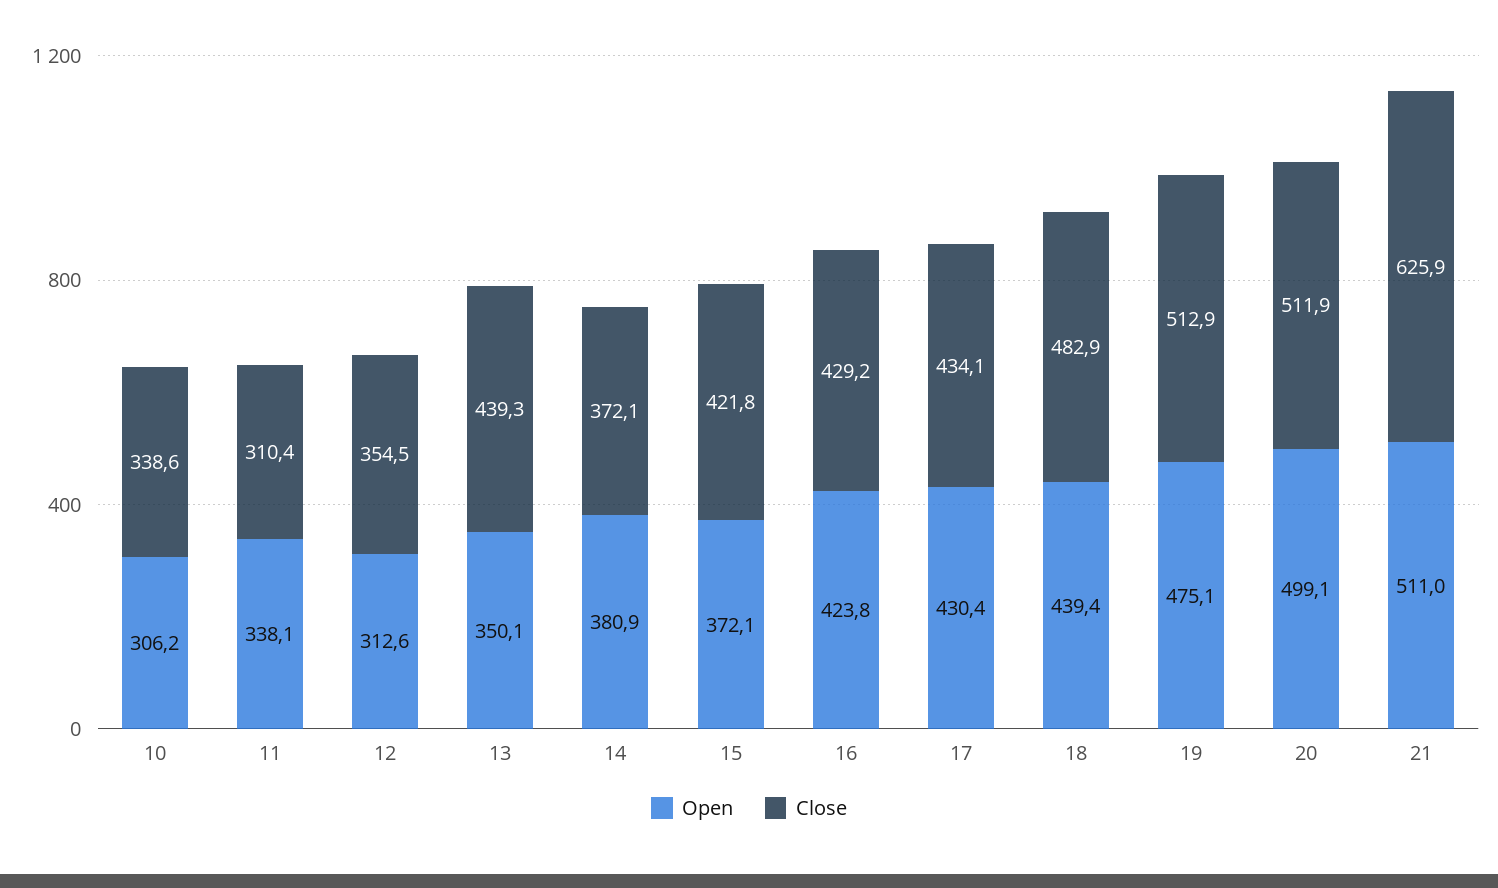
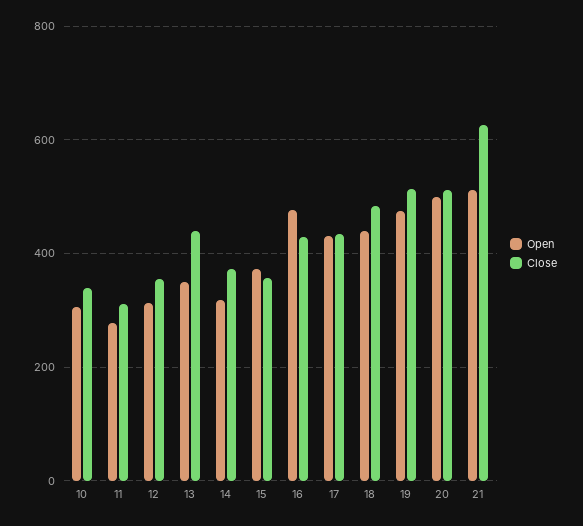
Open, 11: 338.1 -> 280
Open, 14: 380.9 -> 320
Close, 15: 421.8 -> 360
Open, 16: 423.8 -> 480

